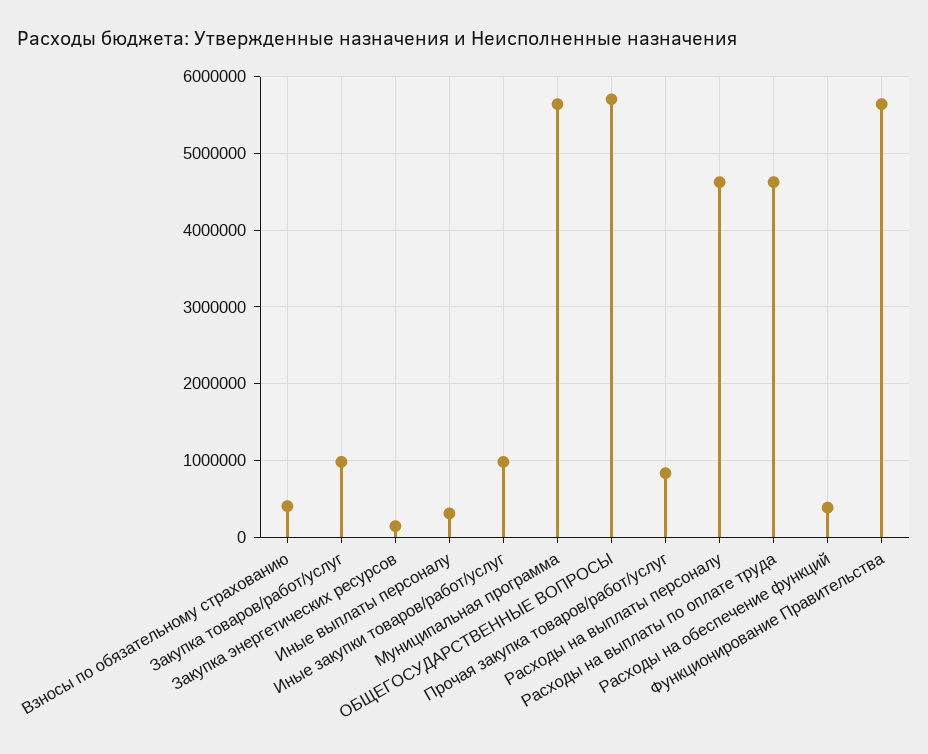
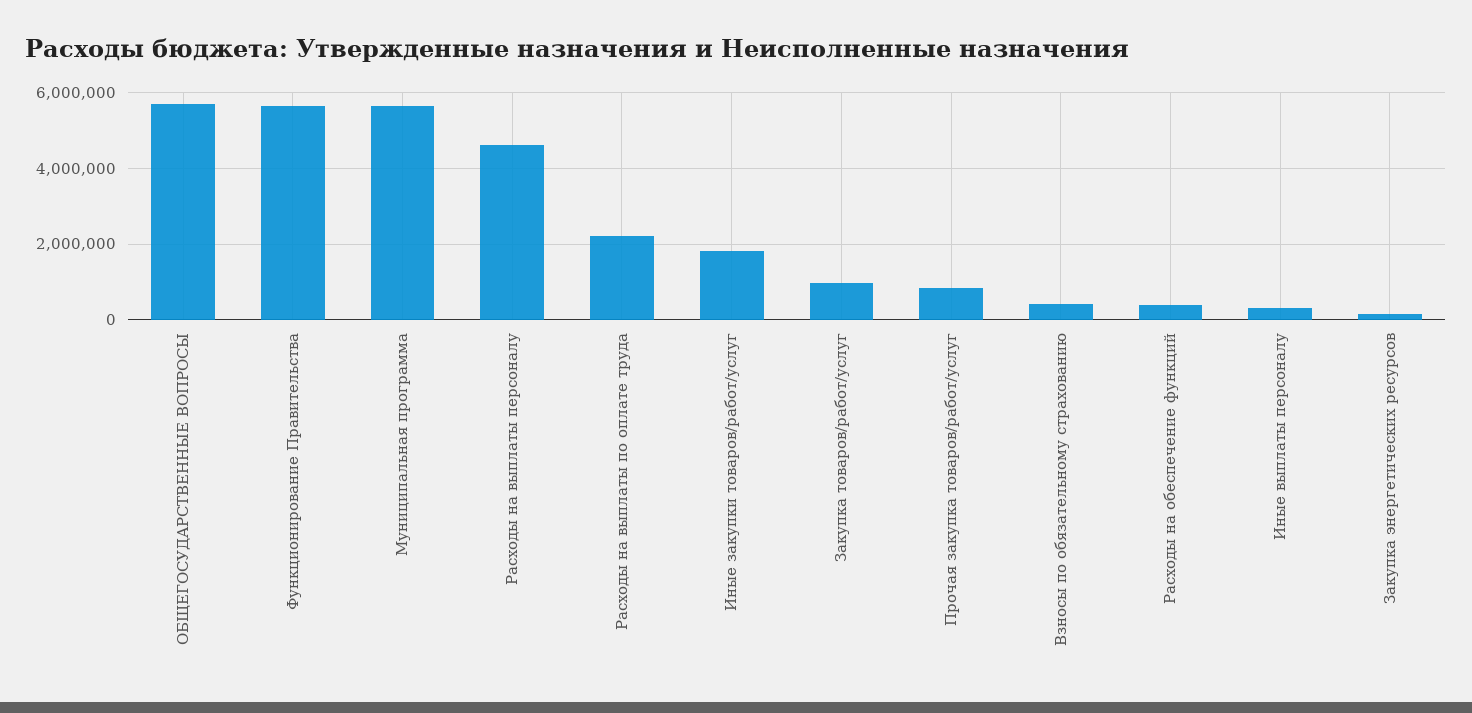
Иные закупки товаров/работ/услуг: 1000000 -> 1800000
Расходы на выплаты по оплате труда: 4600000 -> 2200000

